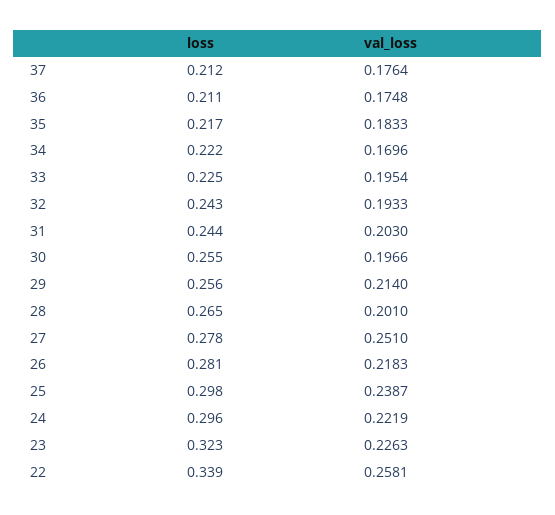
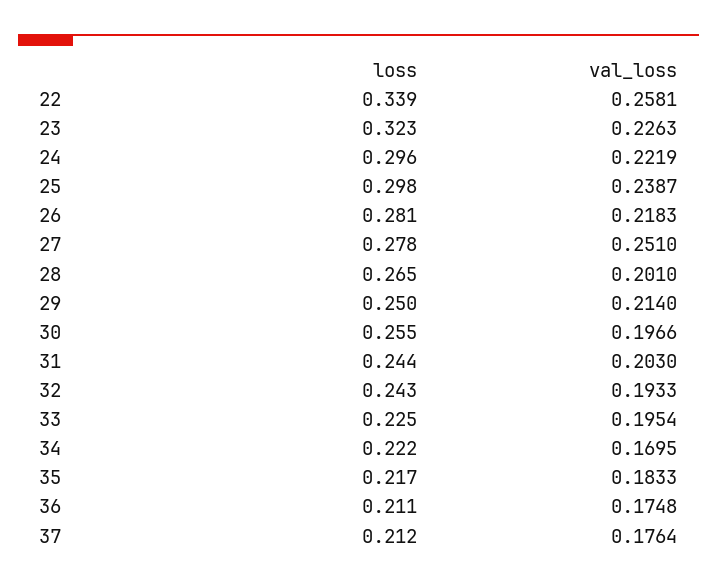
val_loss, 34: 0.1696 -> 0.1695
loss, 29: 0.256 -> 0.25

